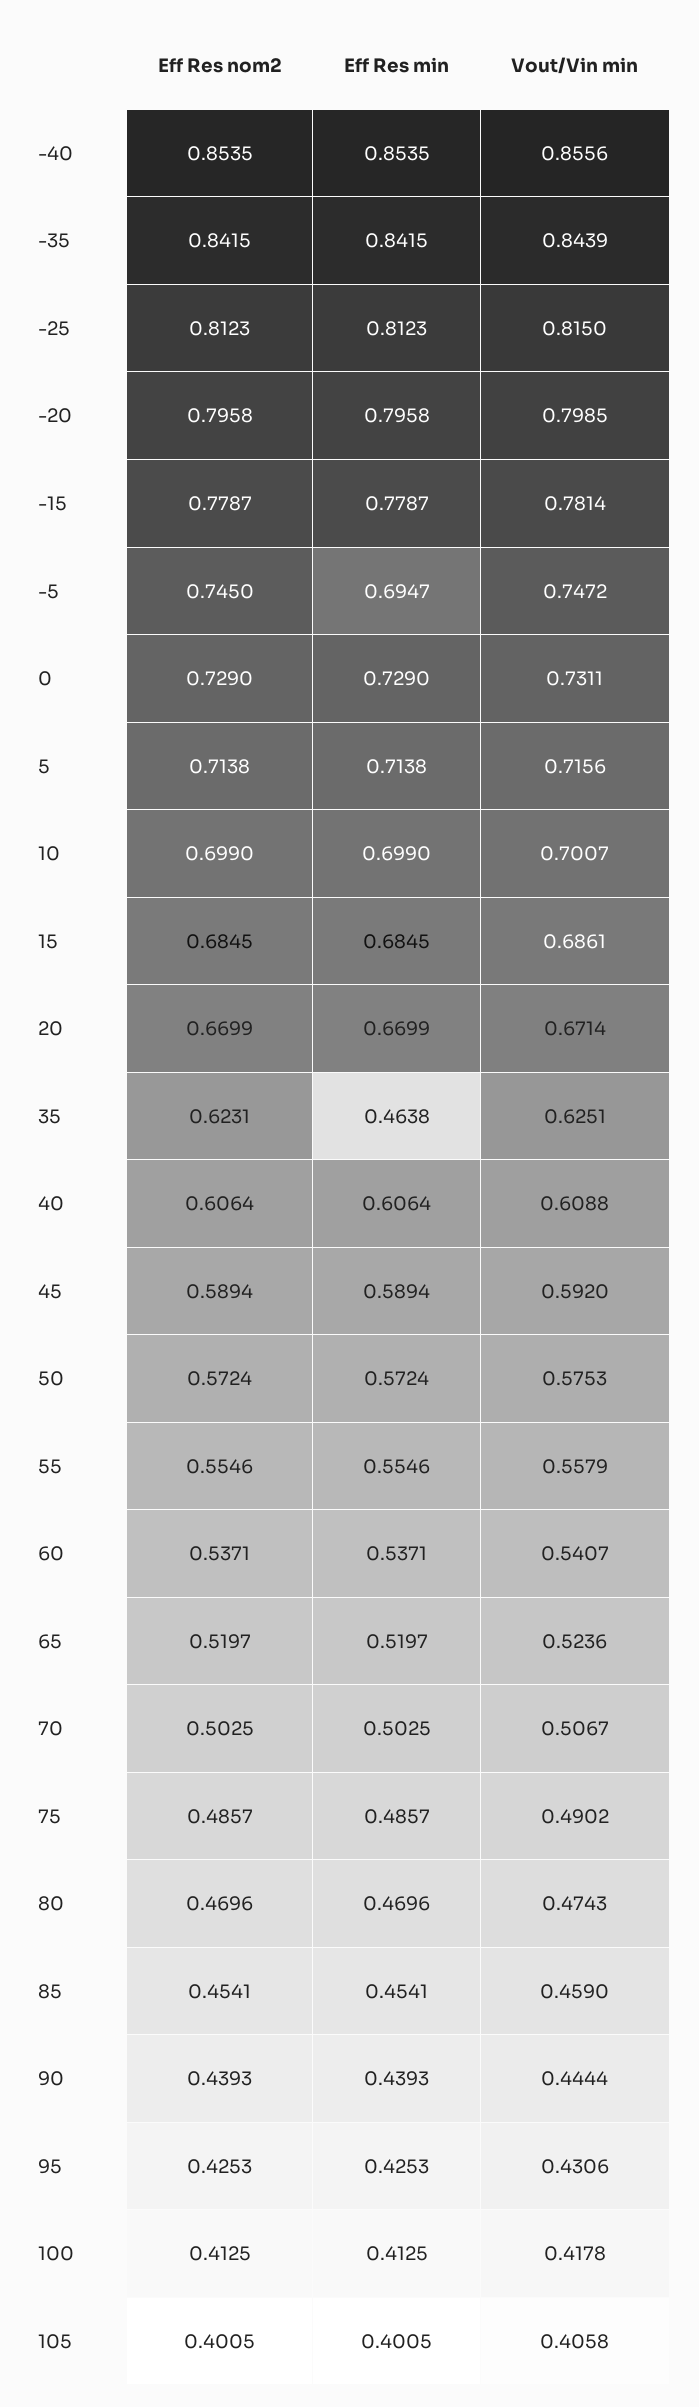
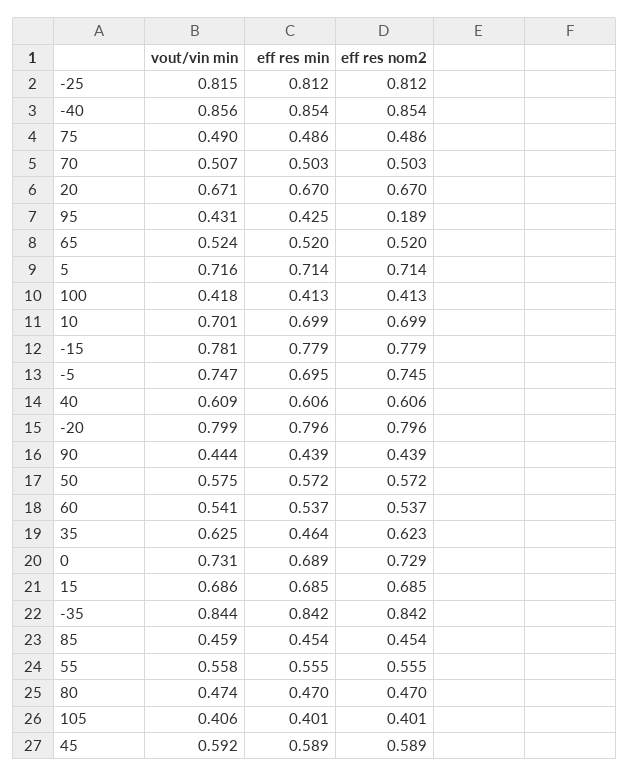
Eff Res min, 0: 0.729 -> 0.689
Eff Res nom2, 95: 0.4253 -> 0.189

